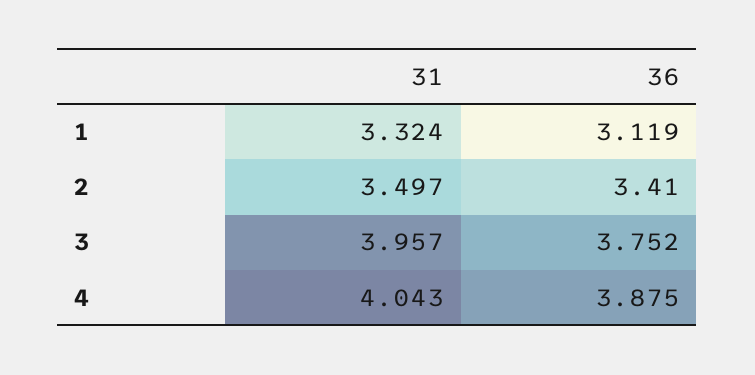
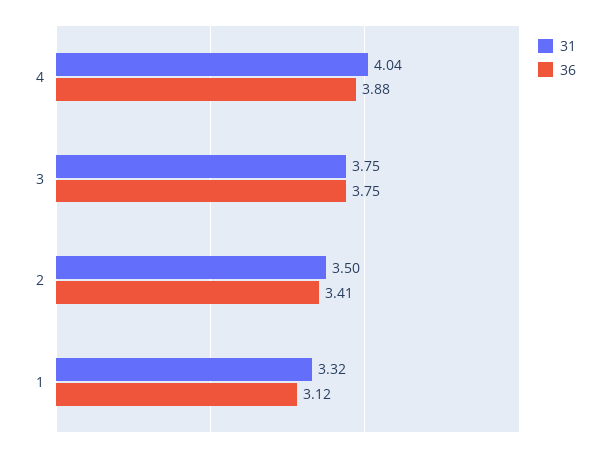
31, 3: 3.957 -> 3.75

